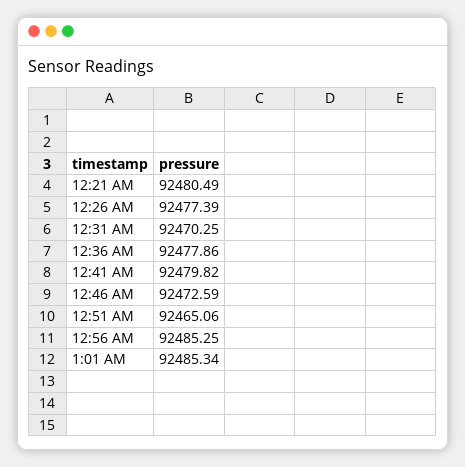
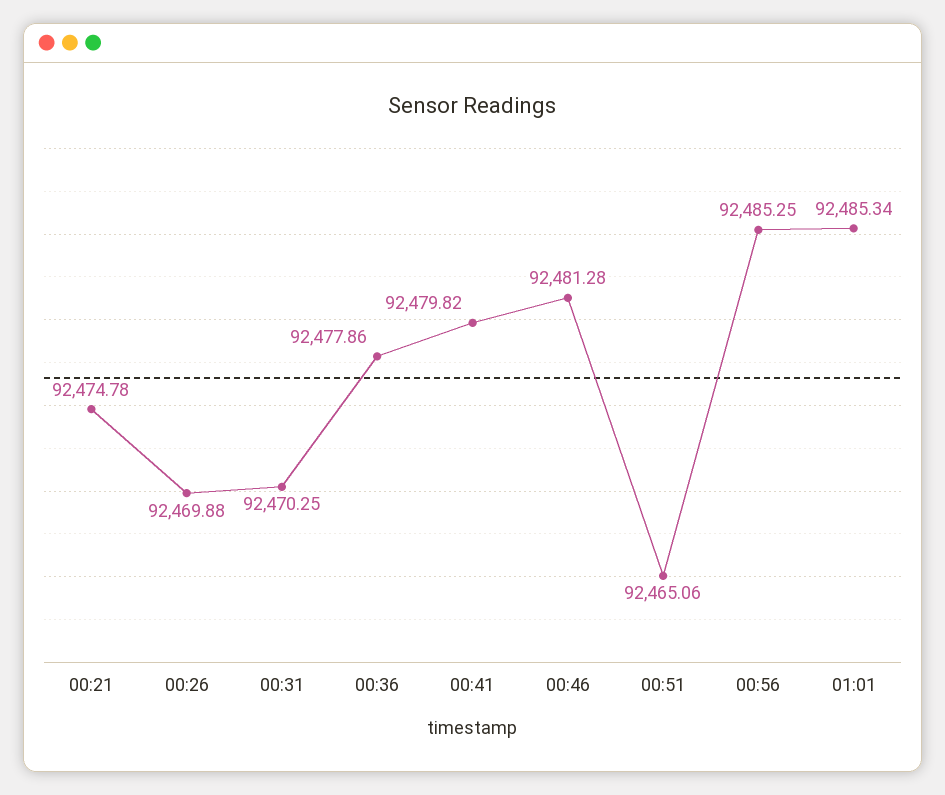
12:21 AM: 92480.49 -> 92474.78
12:26 AM: 92477.39 -> 92469.88
12:46 AM: 92472.59 -> 92481.28

